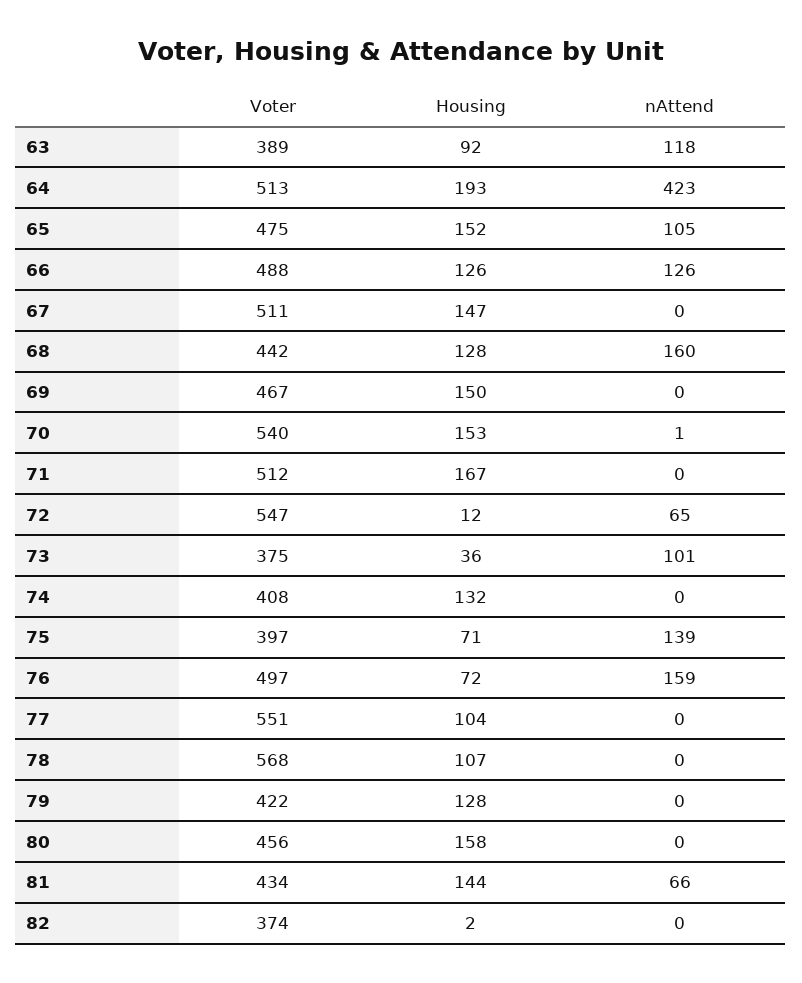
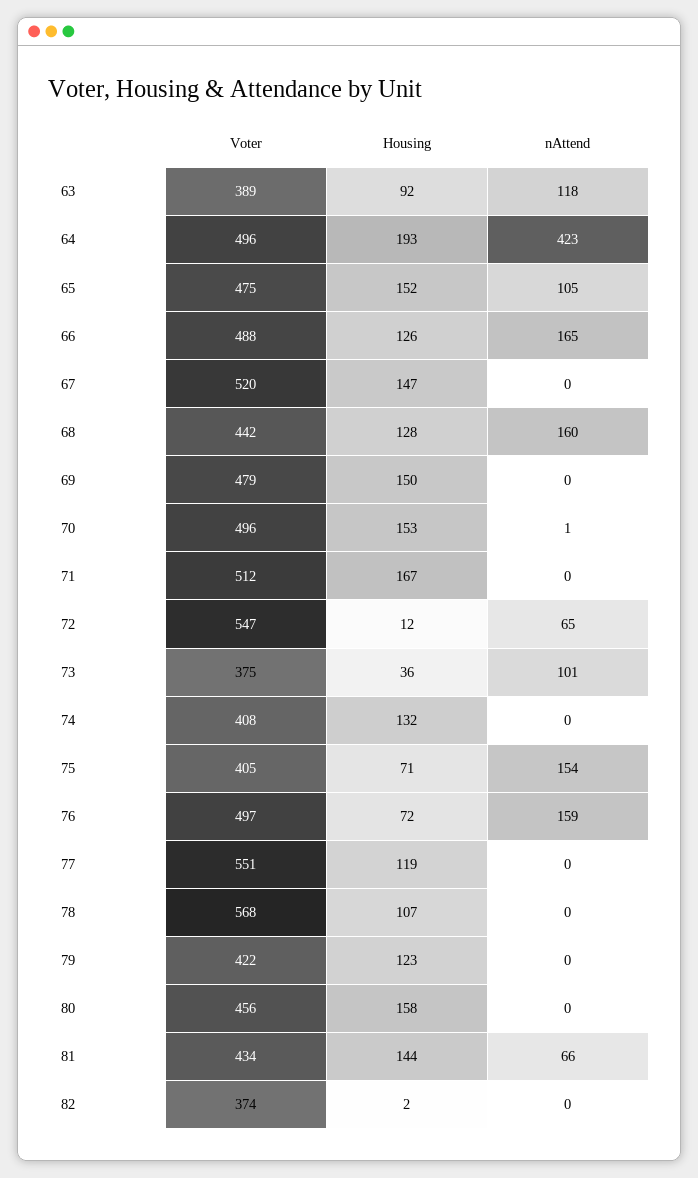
Voter, 64: 513 -> 496
nAttend, 66: 126 -> 165
Voter, 67: 511 -> 520
Voter, 69: 467 -> 479
Voter, 70: 540 -> 496
Voter, 75: 397 -> 405
nAttend, 75: 139 -> 154
Housing, 77: 104 -> 119
Housing, 79: 128 -> 123

